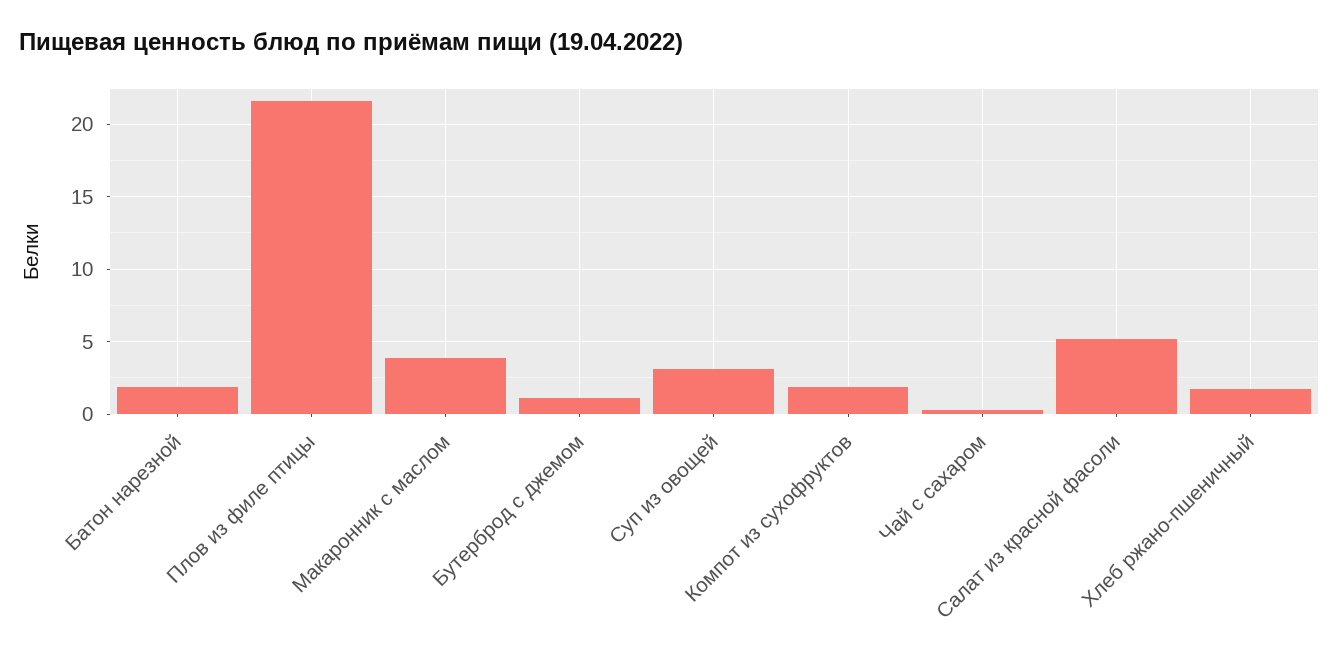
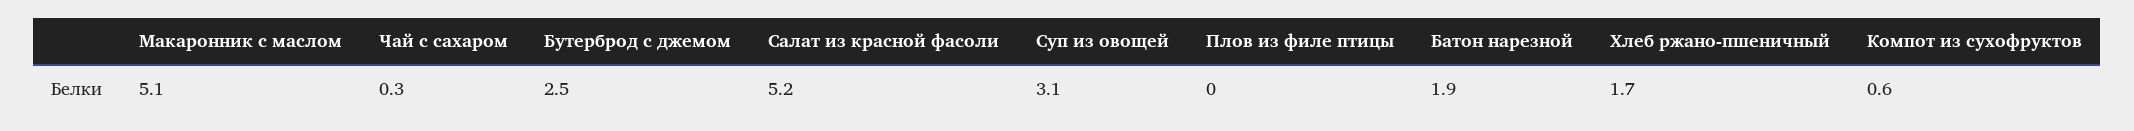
Плов из филе птицы: 21.5 -> 0
Макаронник с маслом: 4 -> 5.1
Бутерброд с джемом: 1 -> 2.5
Компот из сухофруктов: 2 -> 0.6

